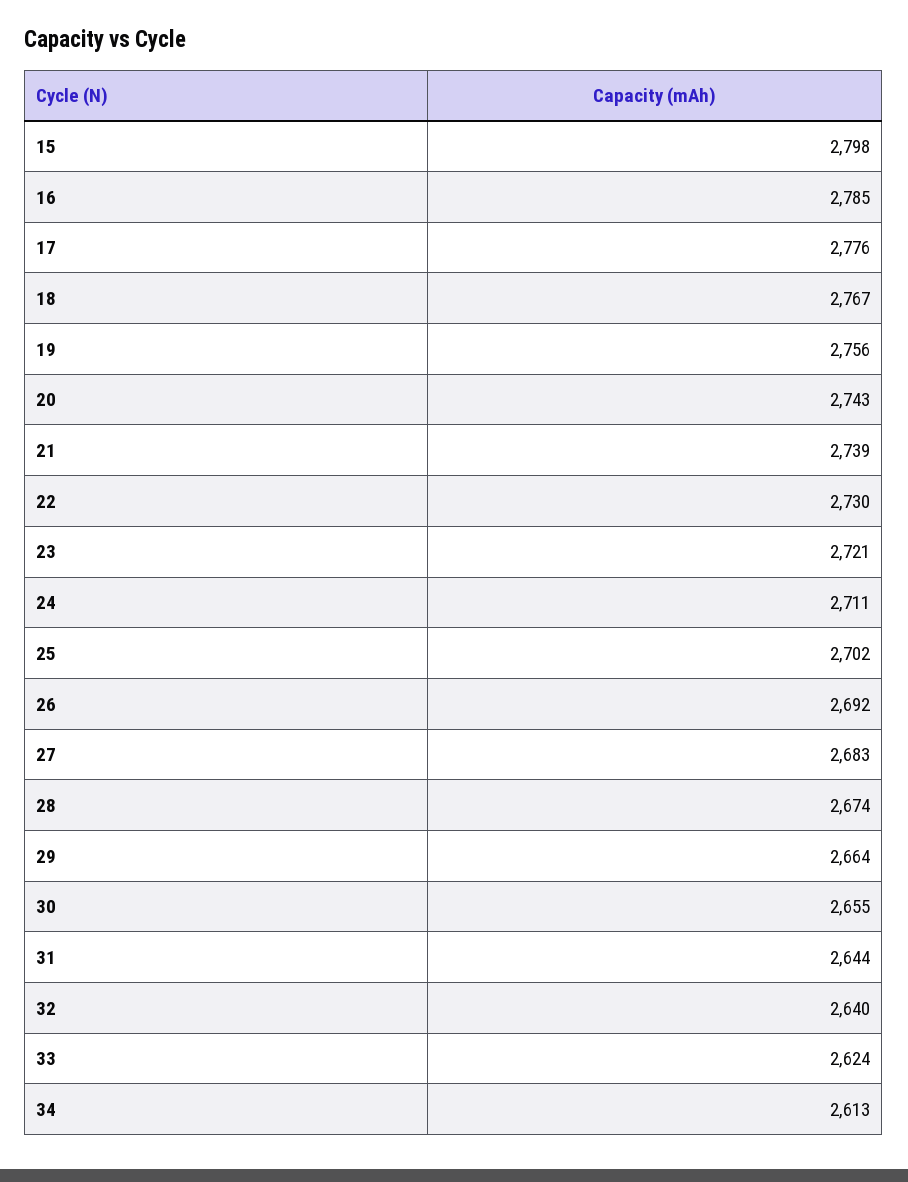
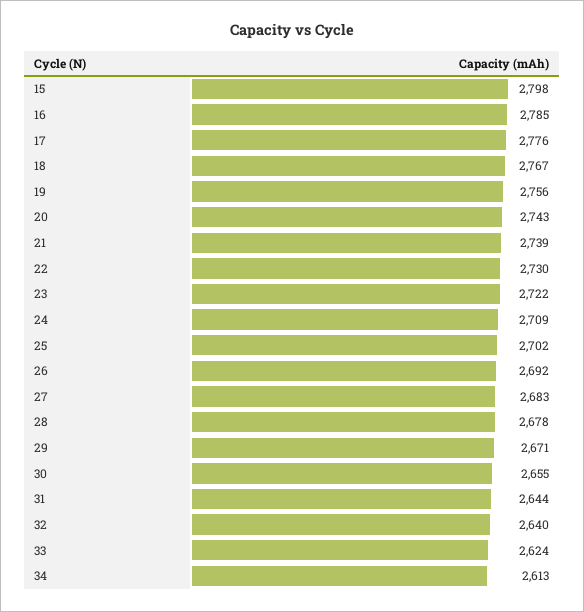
23: 2721 -> 2722
24: 2711 -> 2709
28: 2674 -> 2678
29: 2664 -> 2671

